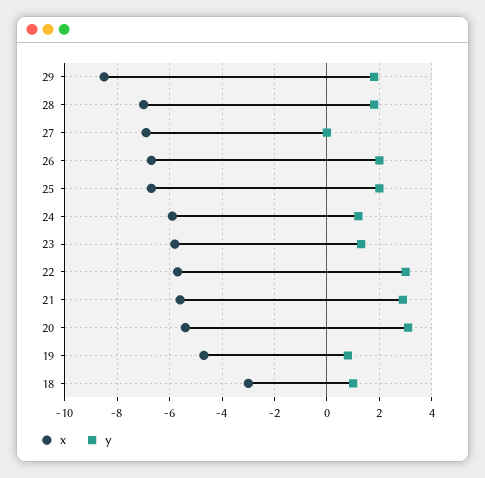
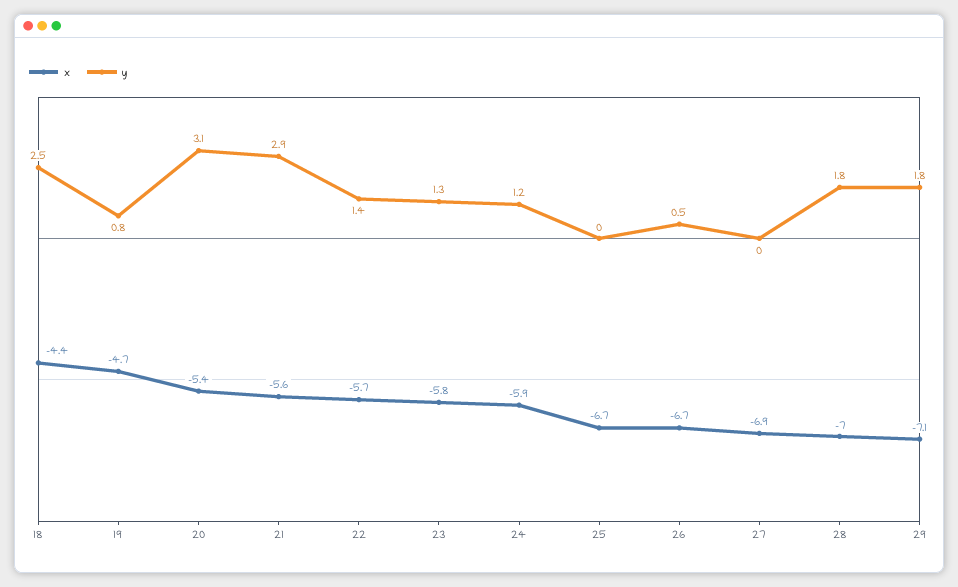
x, 29: -8.5 -> -7.1
y, 26: 2 -> 0.5
y, 25: 2 -> 0
y, 22: 3 -> 1.4
x, 18: -3 -> -4.4
y, 18: 1 -> 2.5

